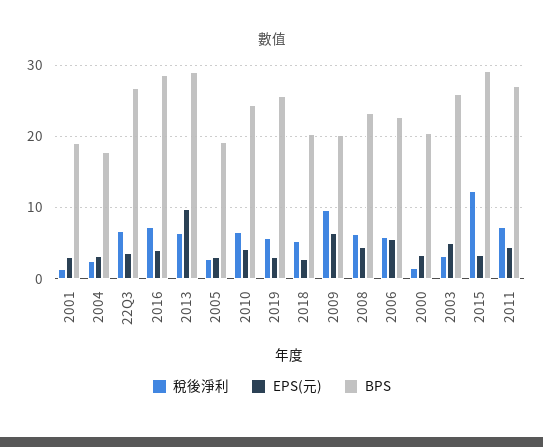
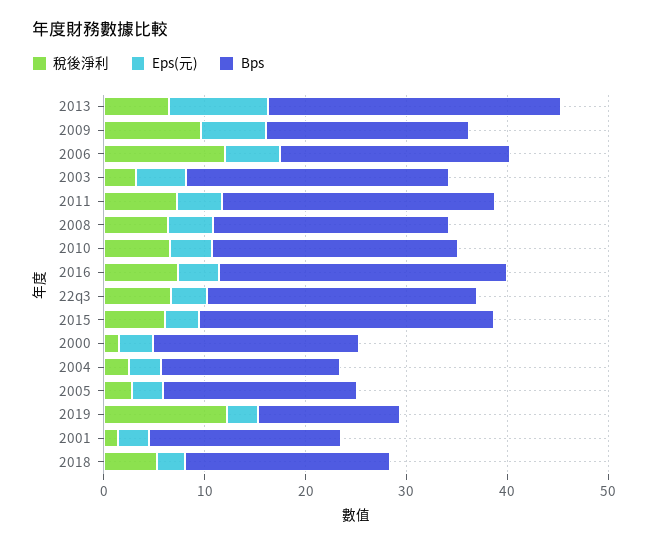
稅後淨利, 2019: 6 -> 12
BPS, 2019: 26 -> 14
稅後淨利, 2006: 6 -> 12
稅後淨利, 2015: 12 -> 6

